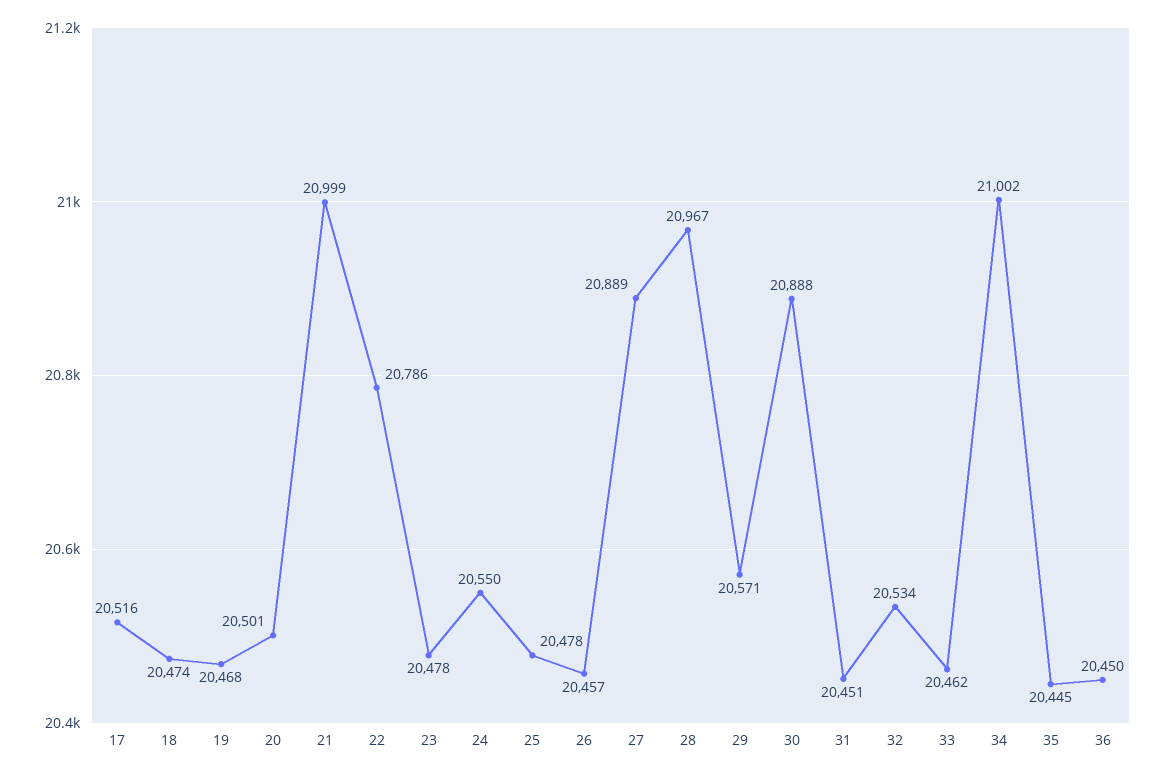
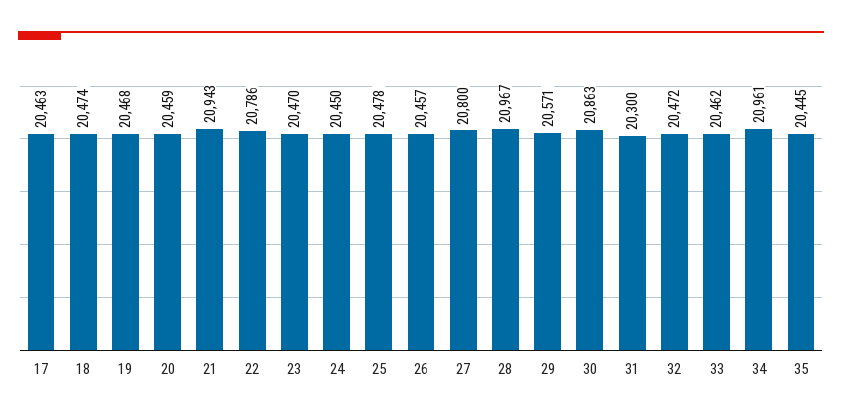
17: 20516 -> 20463
20: 20501 -> 20459
21: 20999 -> 20943
23: 20478 -> 20470
24: 20550 -> 20450
27: 20889 -> 20800
30: 20888 -> 20863
31: 20451 -> 20300
32: 20534 -> 20472
34: 21002 -> 20961
36: 20450 -> none

